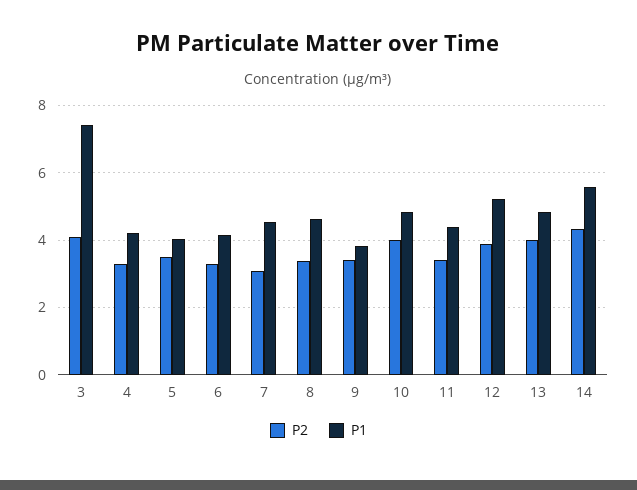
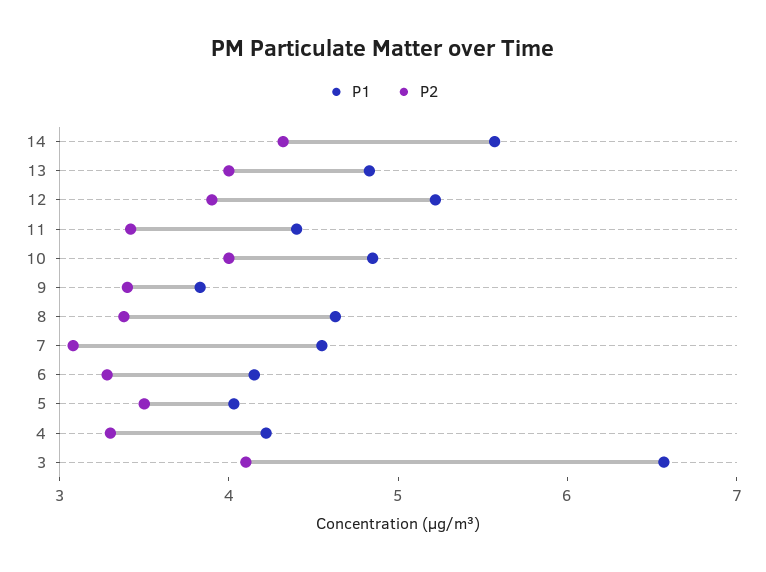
P1, 3: 7.4 -> 6.6

